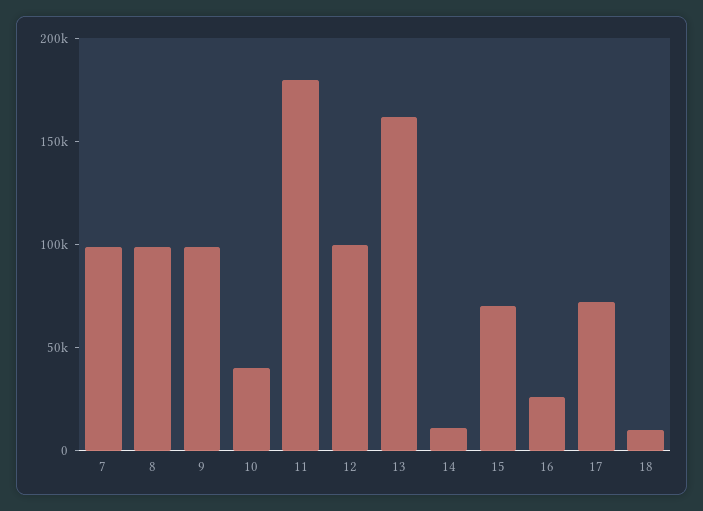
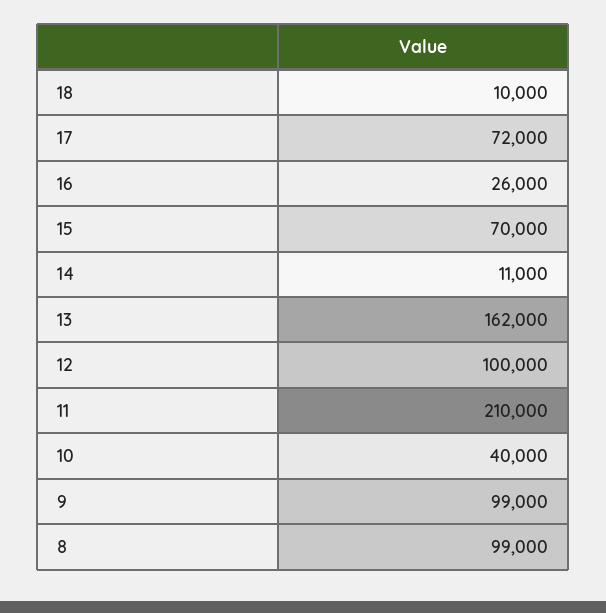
7: 100000 -> none
11: 180000 -> 210000

